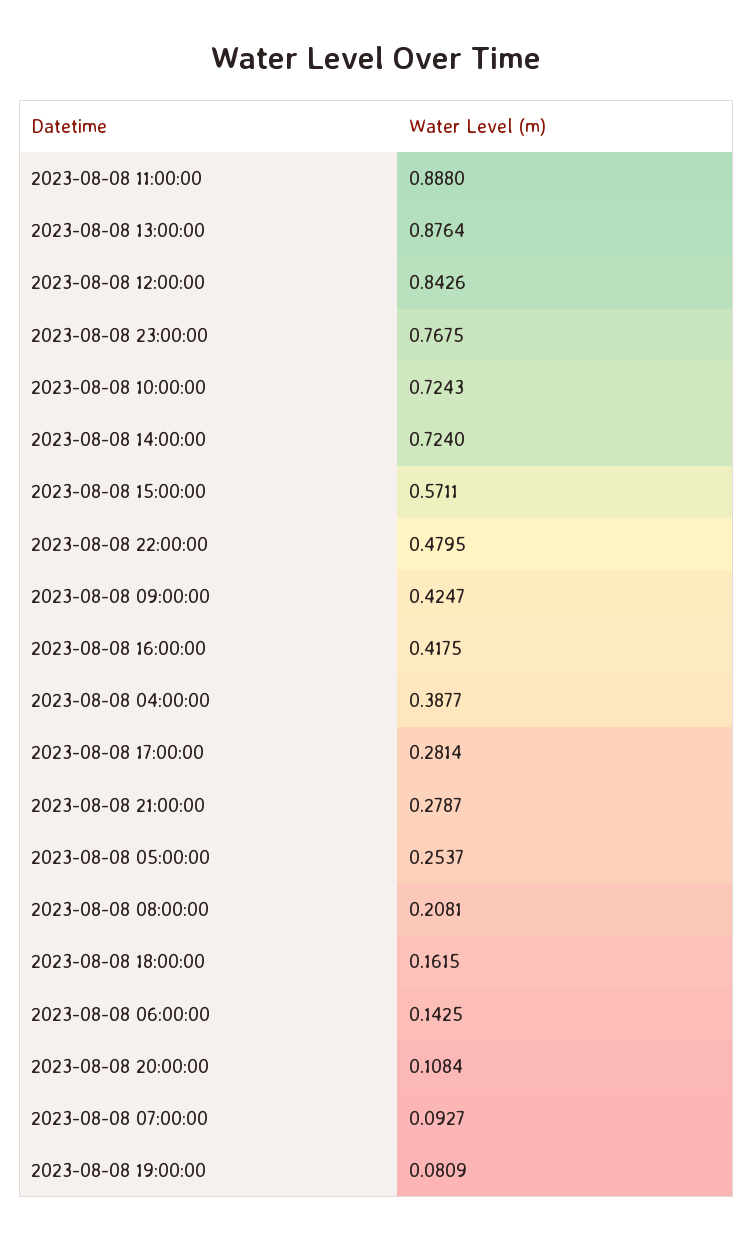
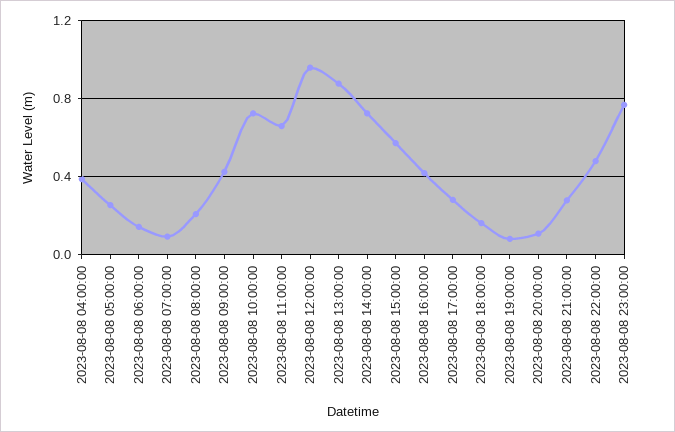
2023-08-08 11:00:00: 0.888 -> 0.65
2023-08-08 12:00:00: 0.8426 -> 0.95

